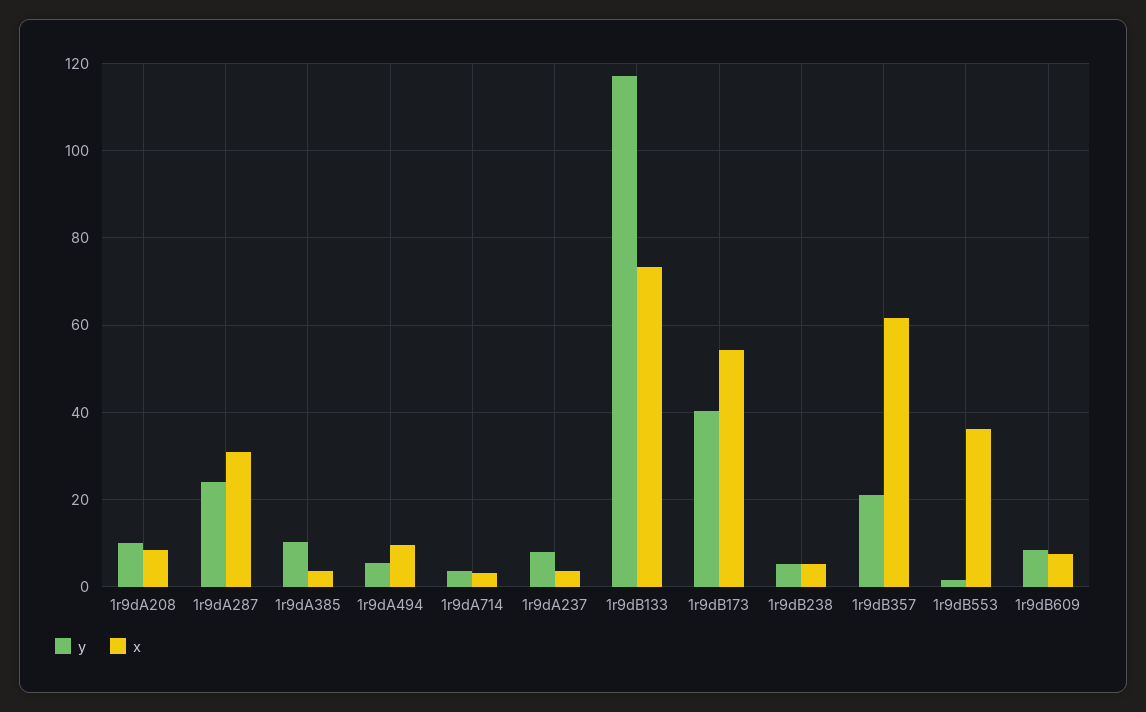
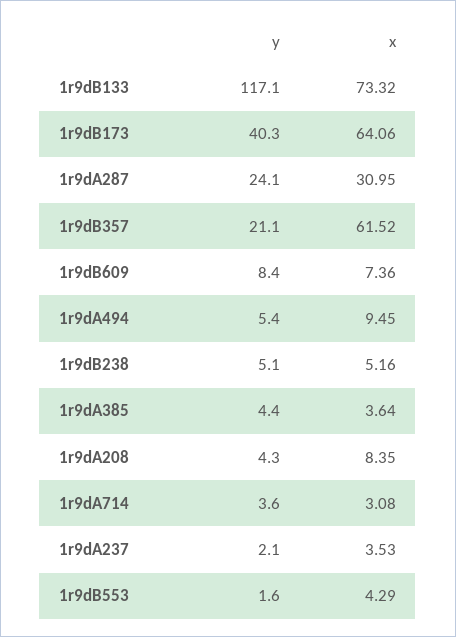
y, 1r9dA208: 10 -> 4.3
y, 1r9dA385: 10 -> 4.4
y, 1r9dA237: 8 -> 2.1
x, 1r9dB173: 54 -> 64.06
x, 1r9dB553: 36 -> 4.29

